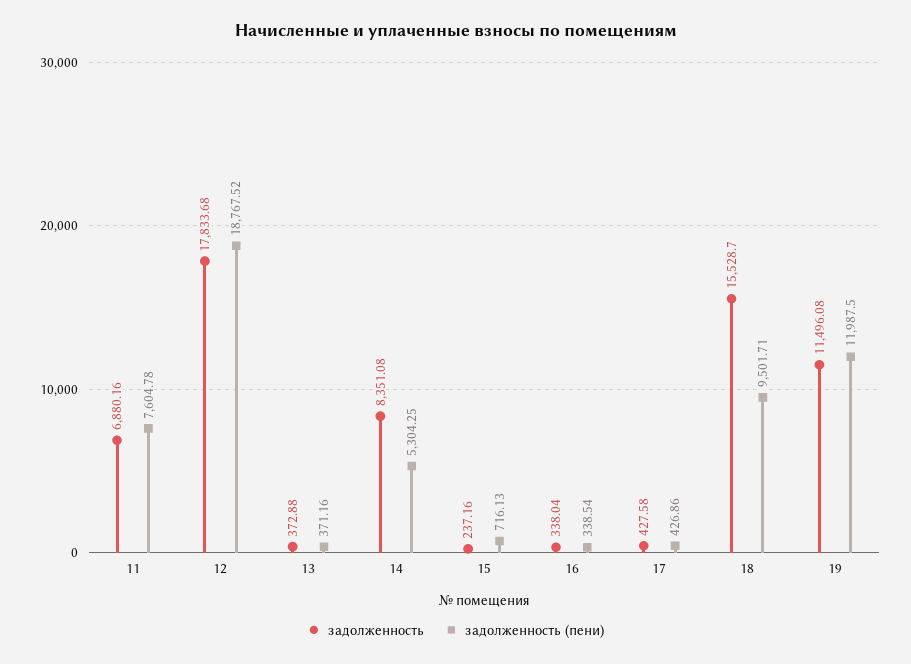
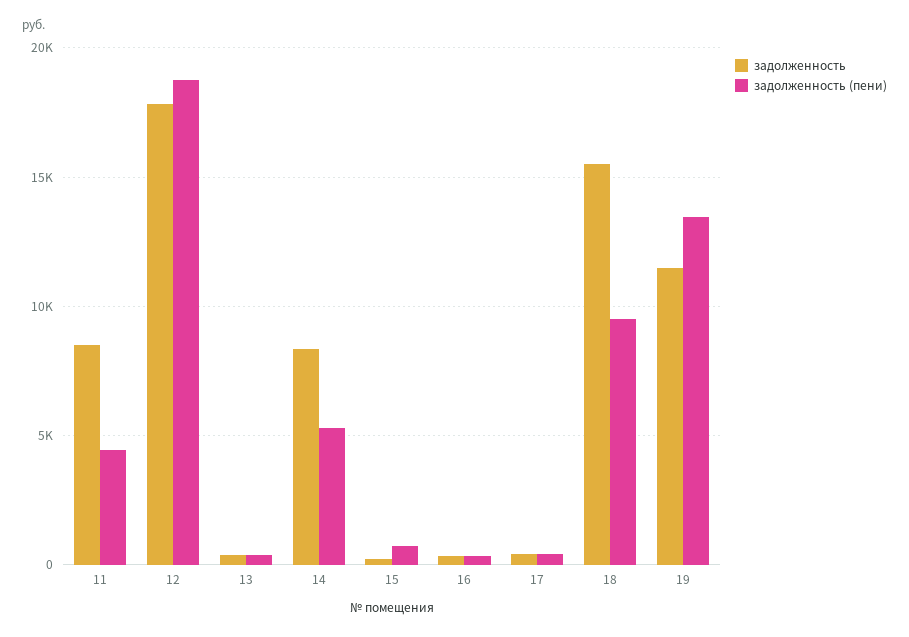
задолженность, 11: 6880.16 -> 8500
задолженность (пени), 11: 7604.78 -> 4500
задолженность (пени), 19: 11987.5 -> 13500

